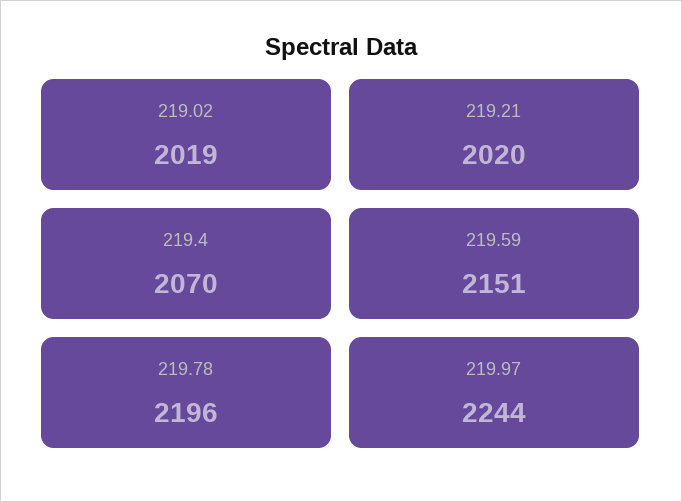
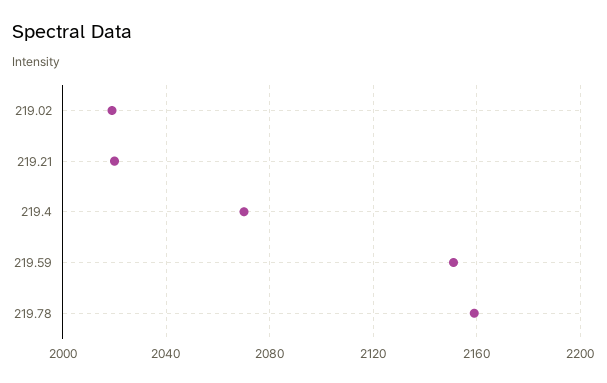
219.78: 2196 -> 2160
219.97: 2244 -> none

